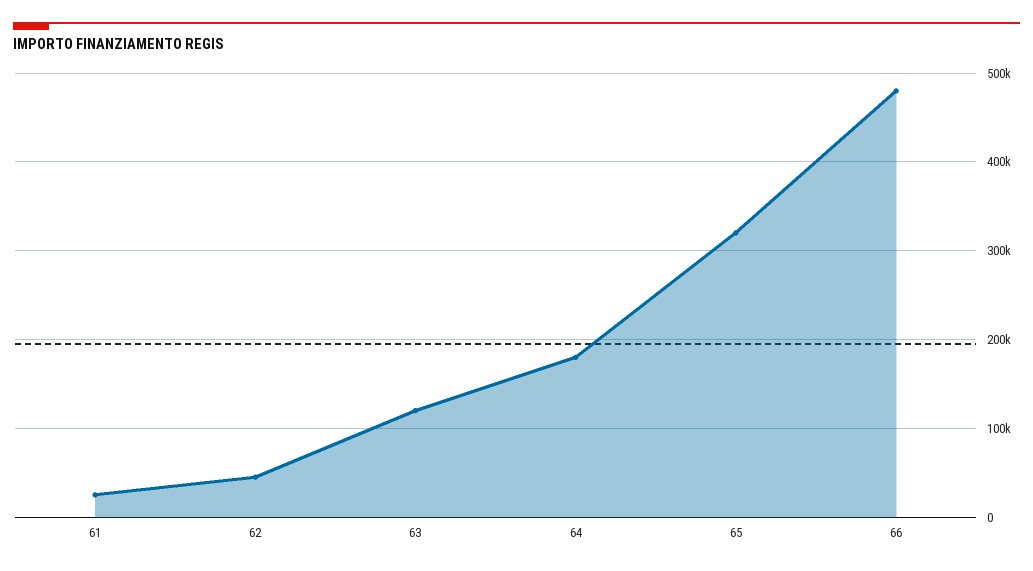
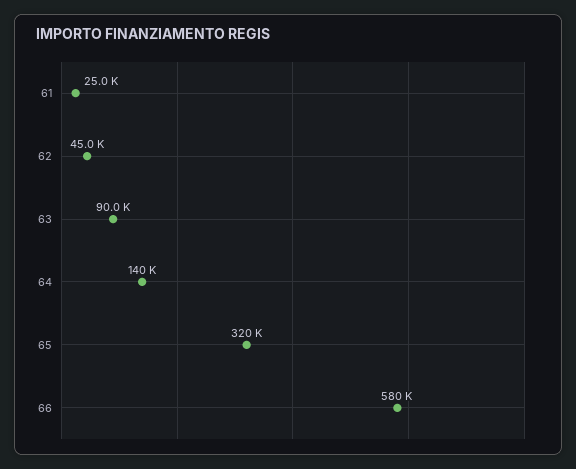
63: 120000 -> 90000
64: 180000 -> 140000
66: 480000 -> 580000

